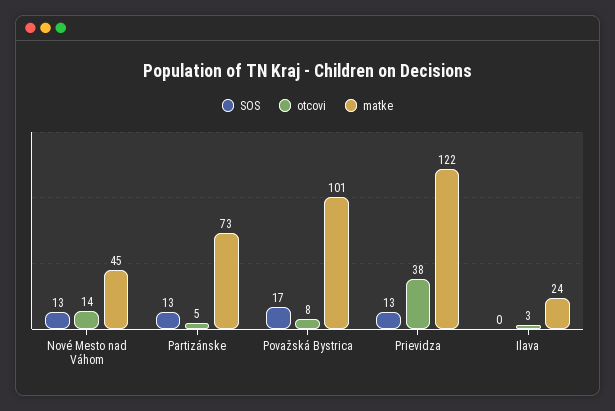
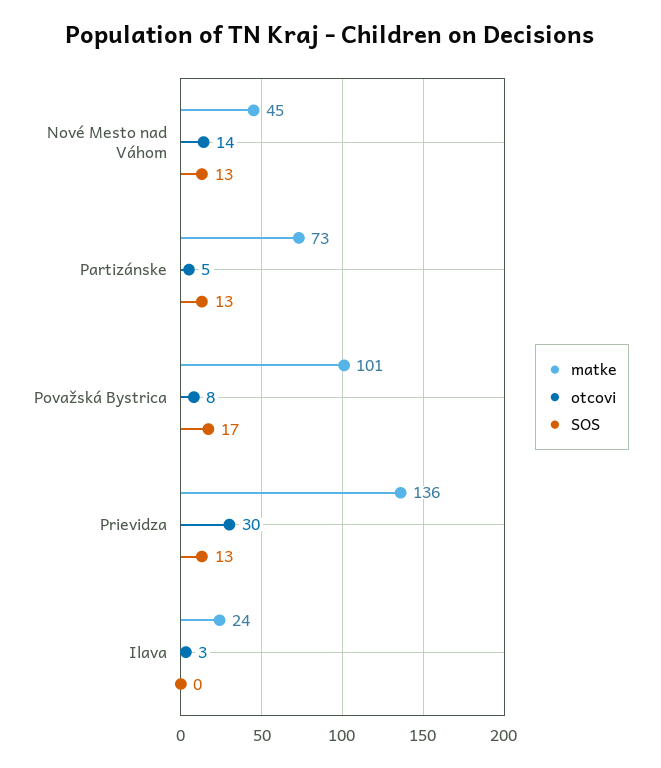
otcovi, Prievidza: 38 -> 30
matke, Prievidza: 122 -> 136

